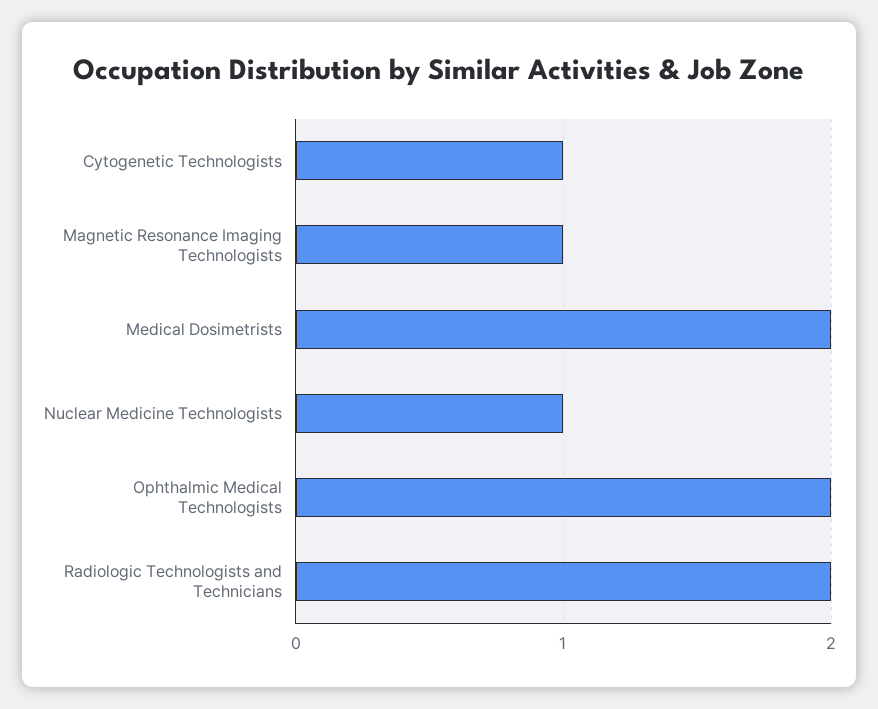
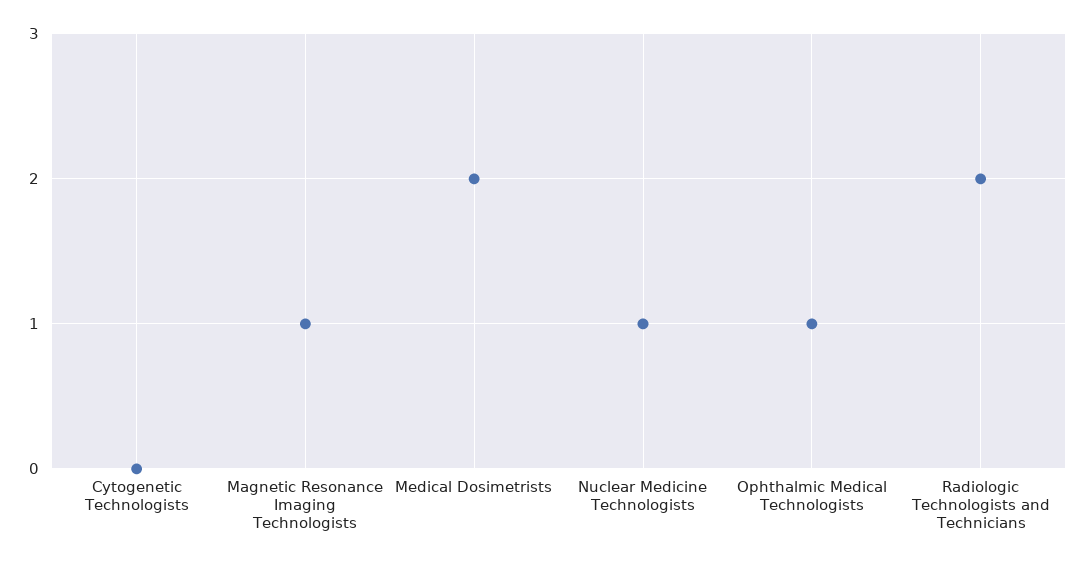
Cytogenetic Technologists: 1 -> 0
Ophthalmic Medical Technologists: 2 -> 1

